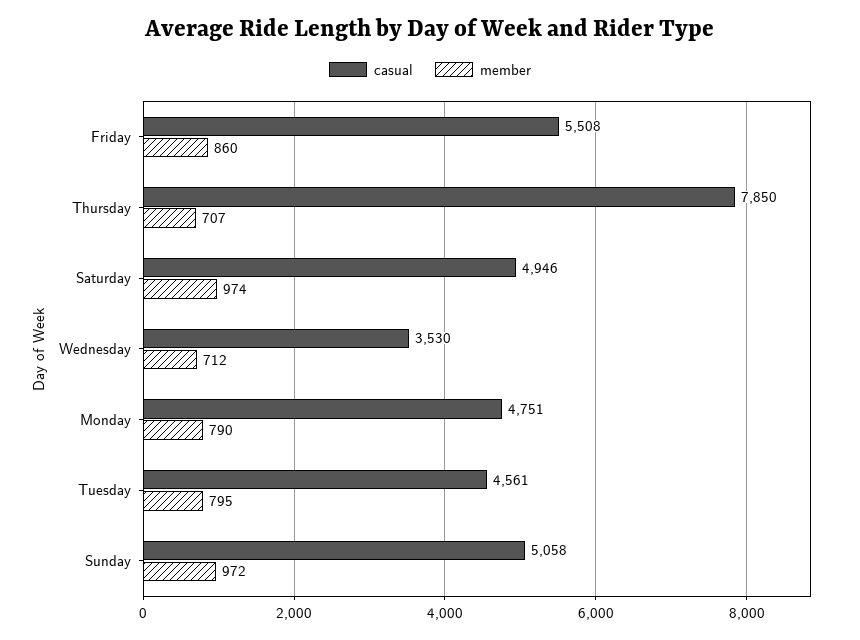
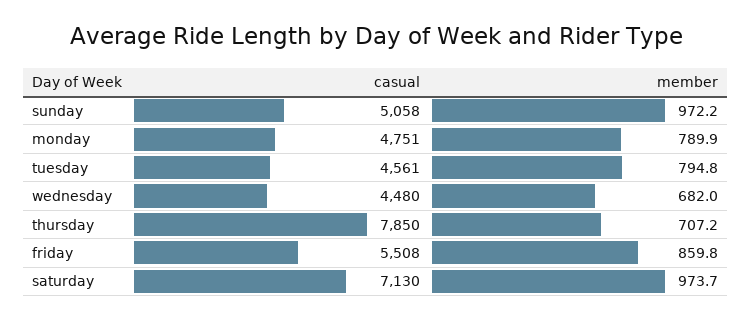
casual, Saturday: 4946 -> 7130
casual, Wednesday: 3530 -> 4480
member, Wednesday: 712 -> 682

